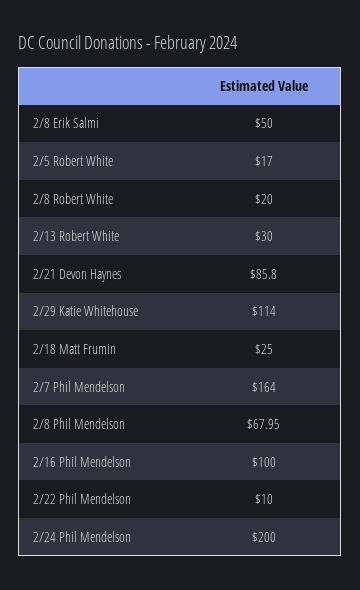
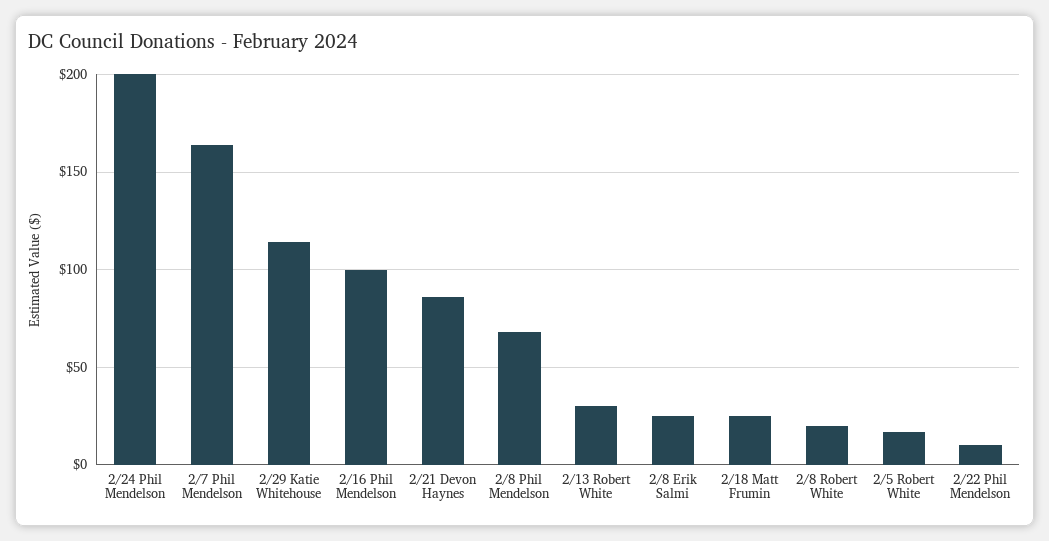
2/8 Erik Salmi: 50 -> 25

